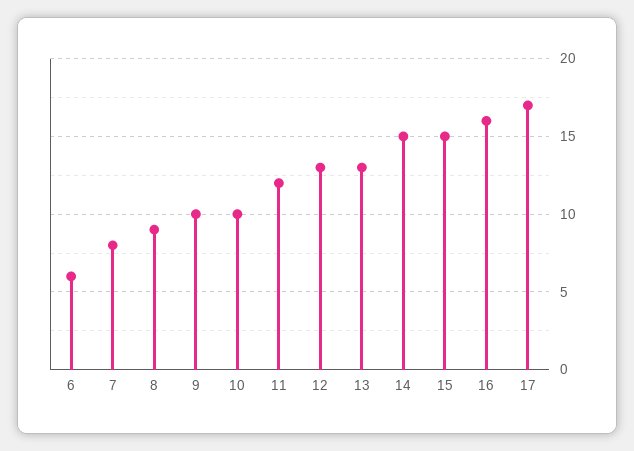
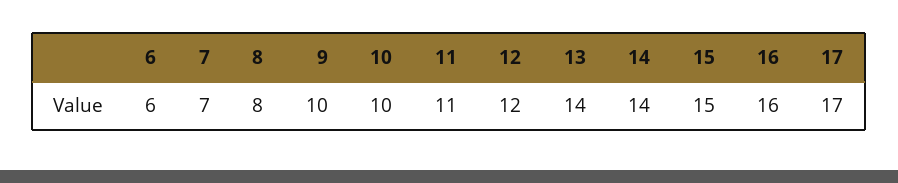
7: 8 -> 7
8: 9 -> 8
11: 12 -> 11
12: 13 -> 12
13: 13 -> 14
14: 15 -> 14

